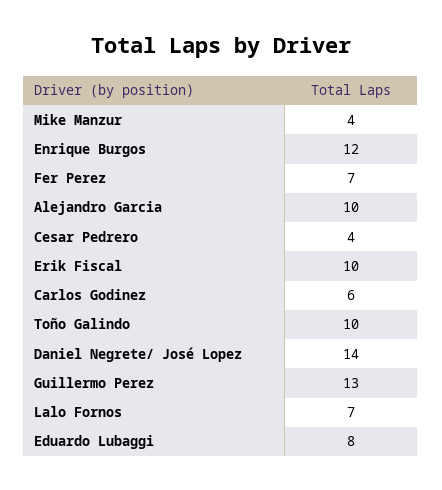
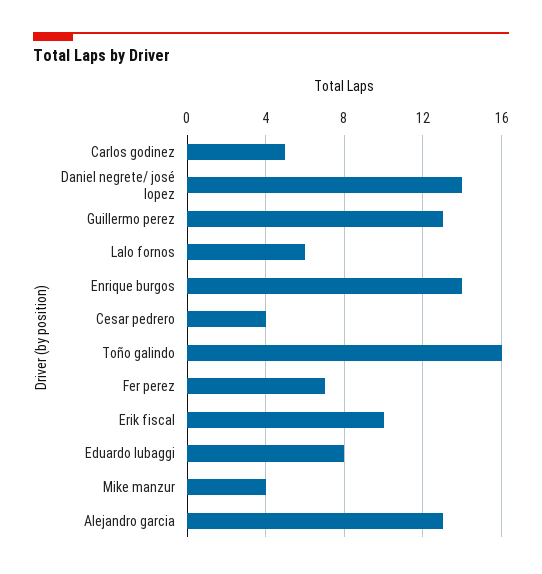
Enrique Burgos: 12 -> 14
Alejandro Garcia: 10 -> 13
Carlos Godinez: 6 -> 5
Toño Galindo: 10 -> 16
Lalo Fornos: 7 -> 6

